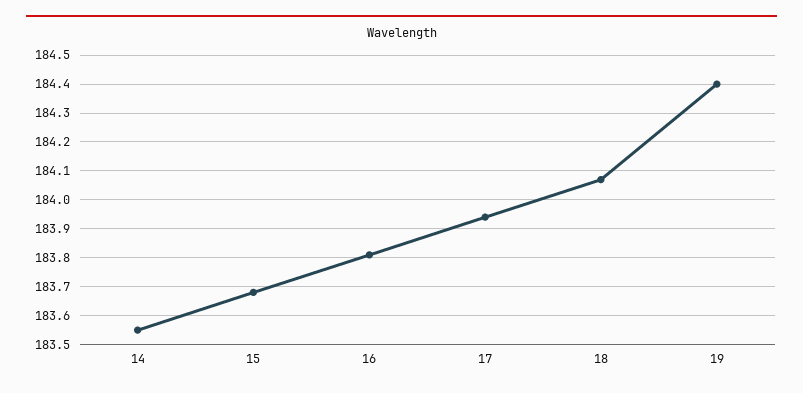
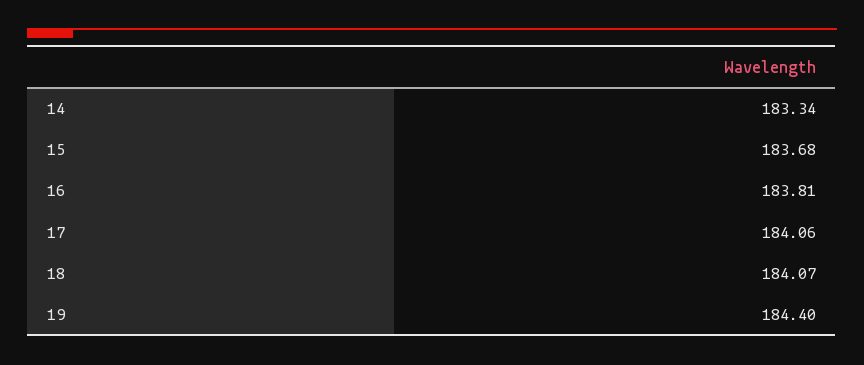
14: 183.55 -> 183.34
17: 183.95 -> 184.06

